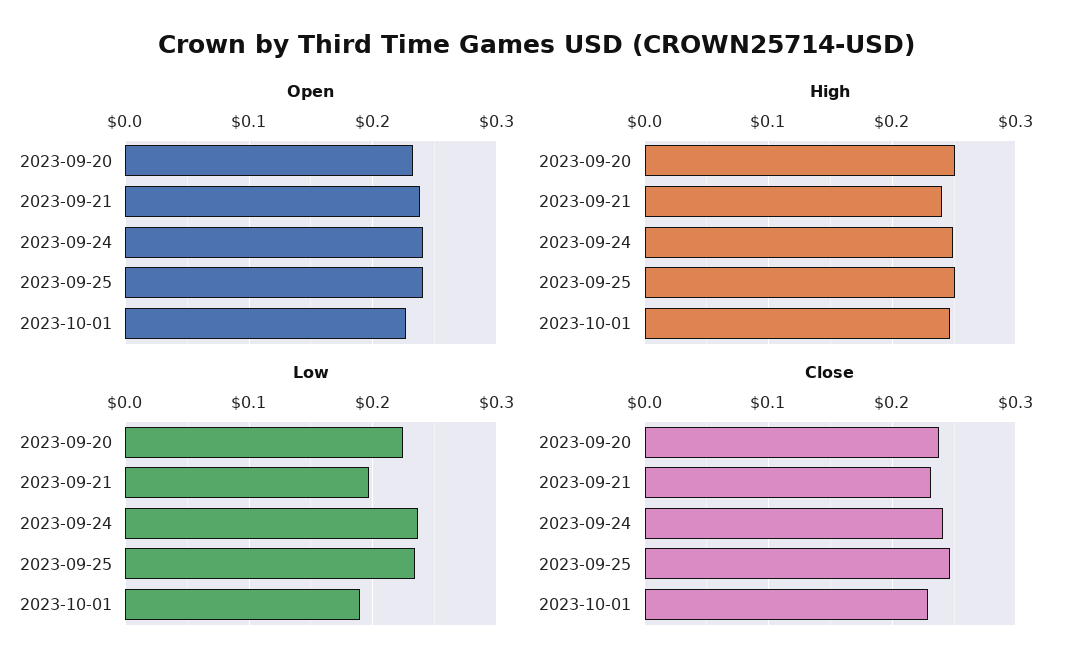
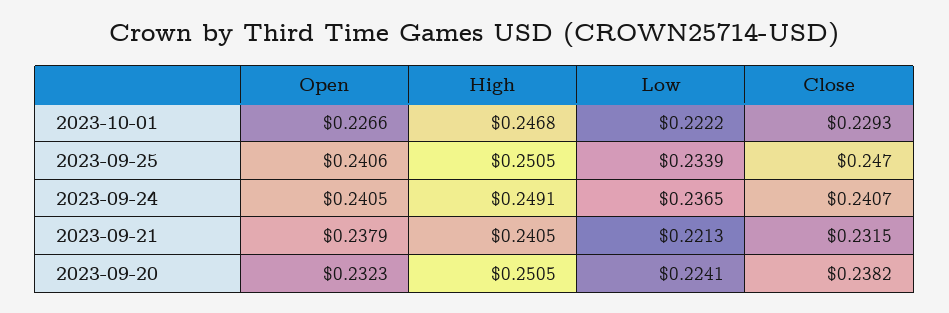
Low, 2023-09-21: 0.2 -> 0.2213
Low, 2023-10-01: 0.19 -> 0.2222

